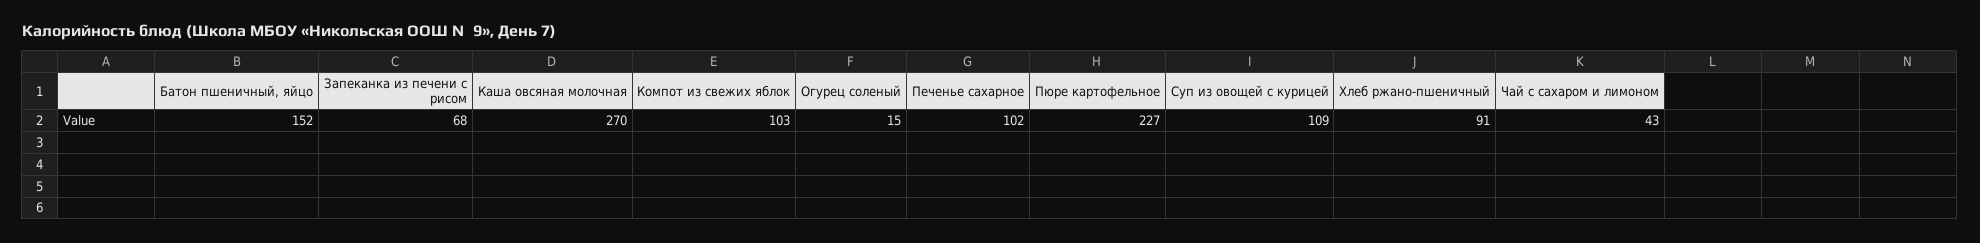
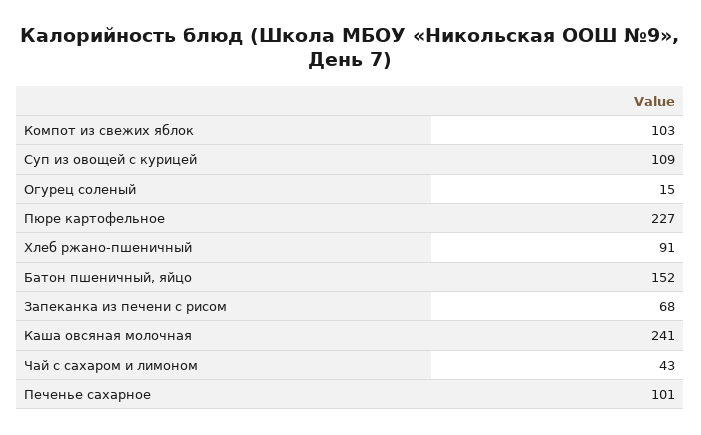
Каша овсяная молочная: 270 -> 241
Печенье сахарное: 102 -> 101

